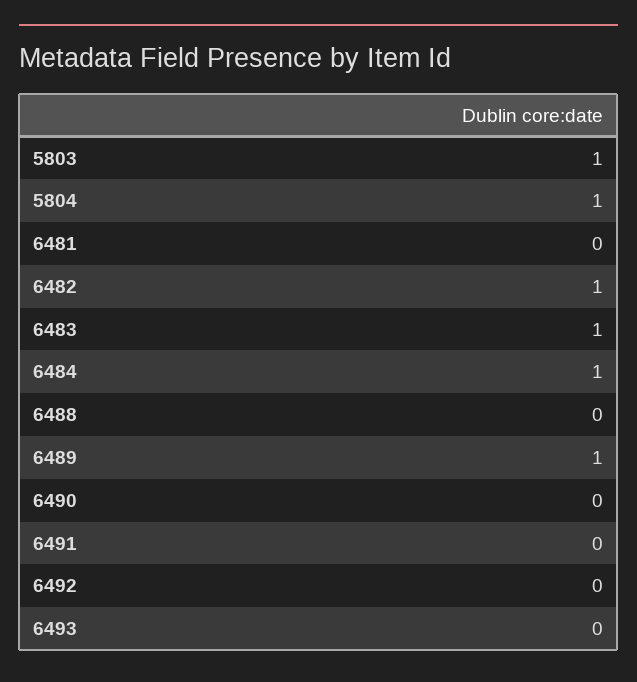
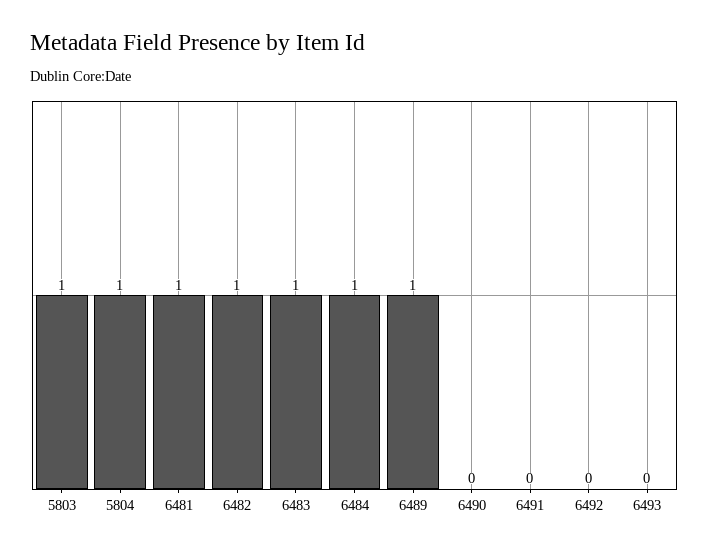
6481: 0 -> 1
6488: 0 -> none

